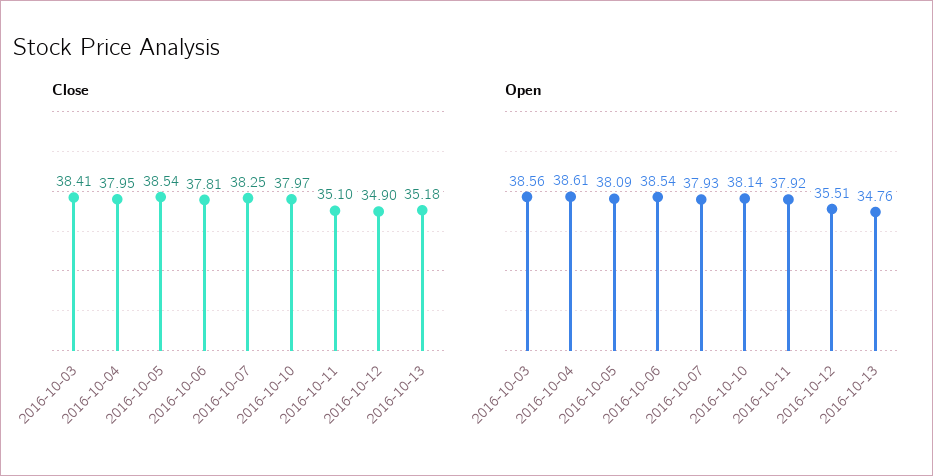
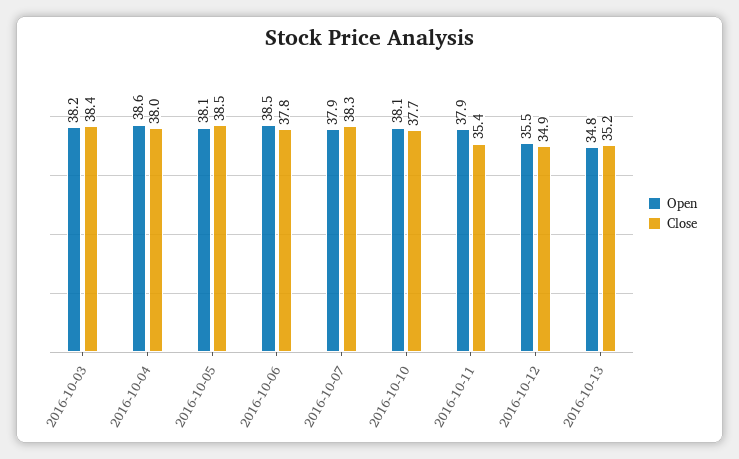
Close, 2016-10-10: 37.97 -> 37.7
Close, 2016-10-11: 35.1 -> 35.4
Open, 2016-10-03: 38.56 -> 38.2

